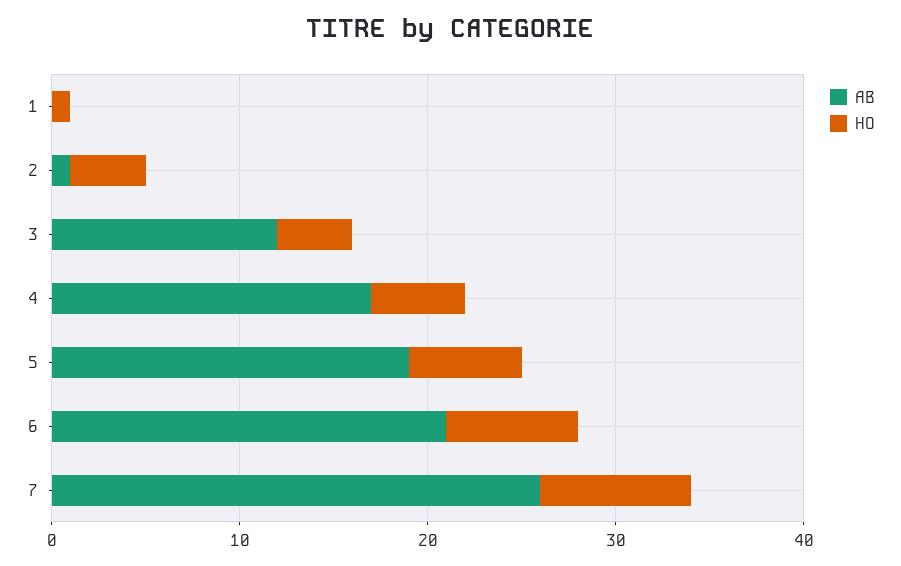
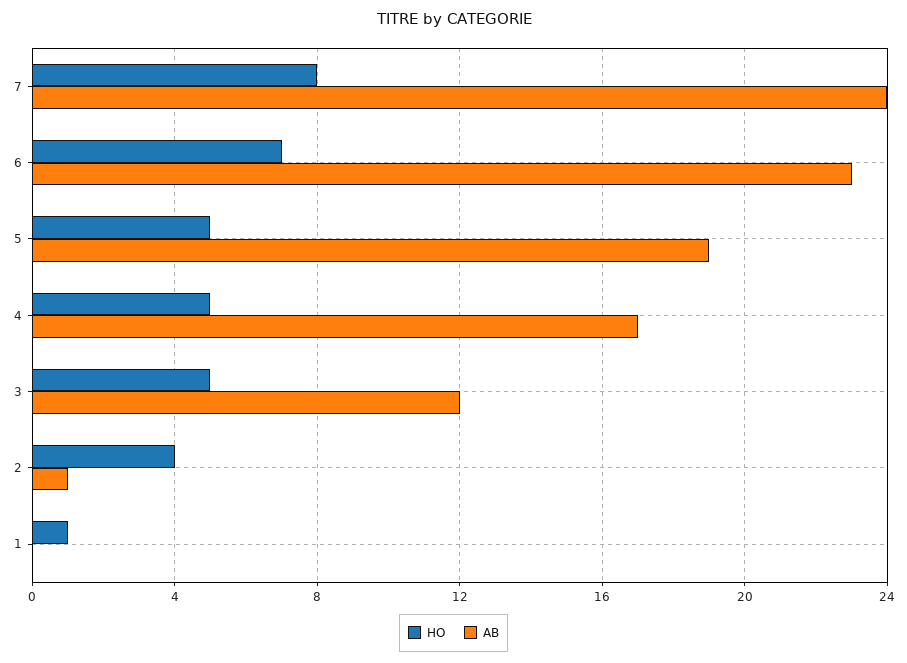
HO, 3: 4 -> 5
HO, 5: 6 -> 5
AB, 6: 21 -> 23
AB, 7: 26 -> 24

